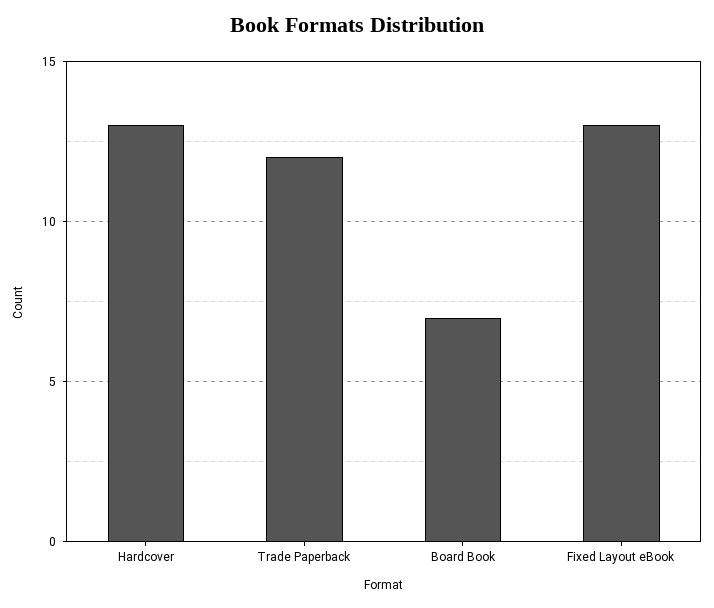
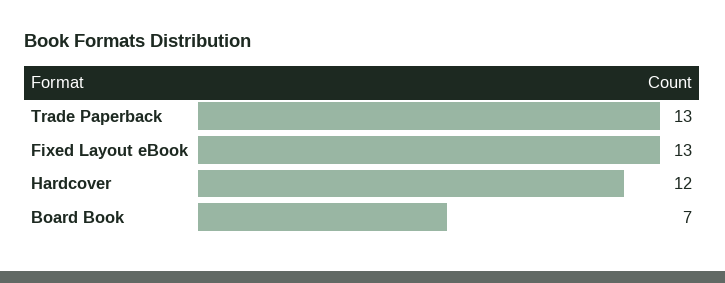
Hardcover: 13 -> 12
Trade Paperback: 12 -> 13

